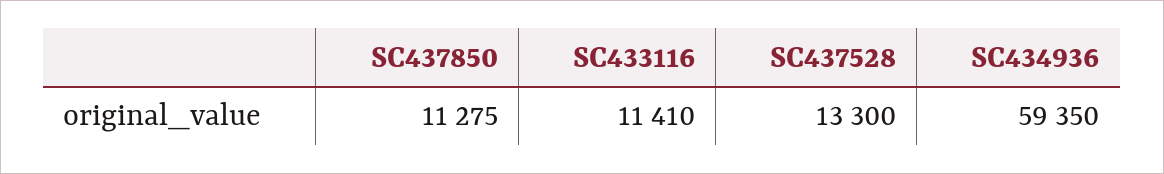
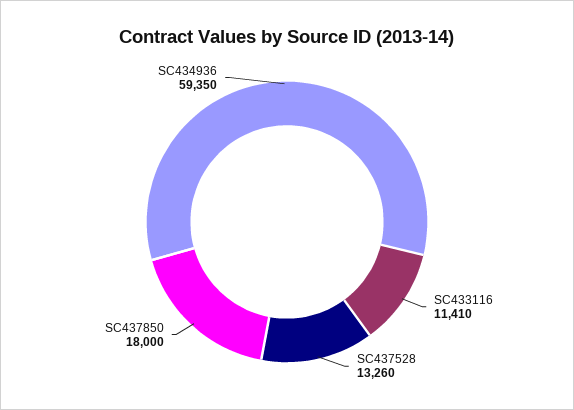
SC437850: 11275 -> 18000
SC437528: 13300 -> 13260

